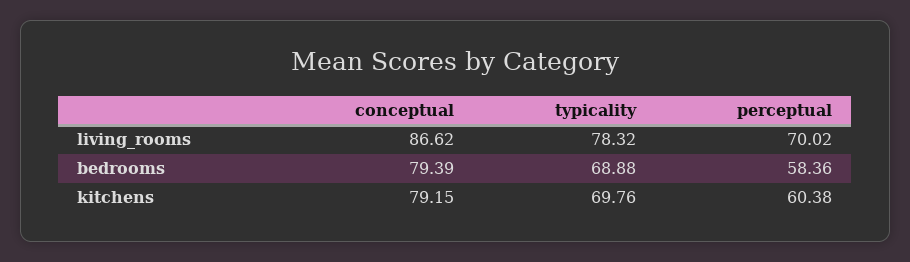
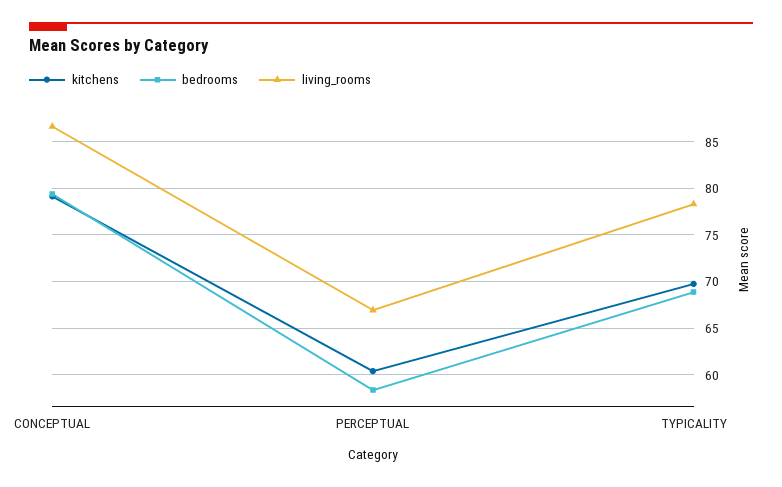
living_rooms, perceptual: 70.02 -> 67

